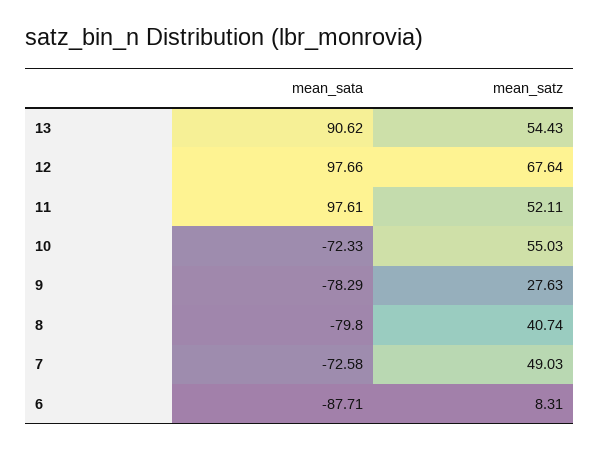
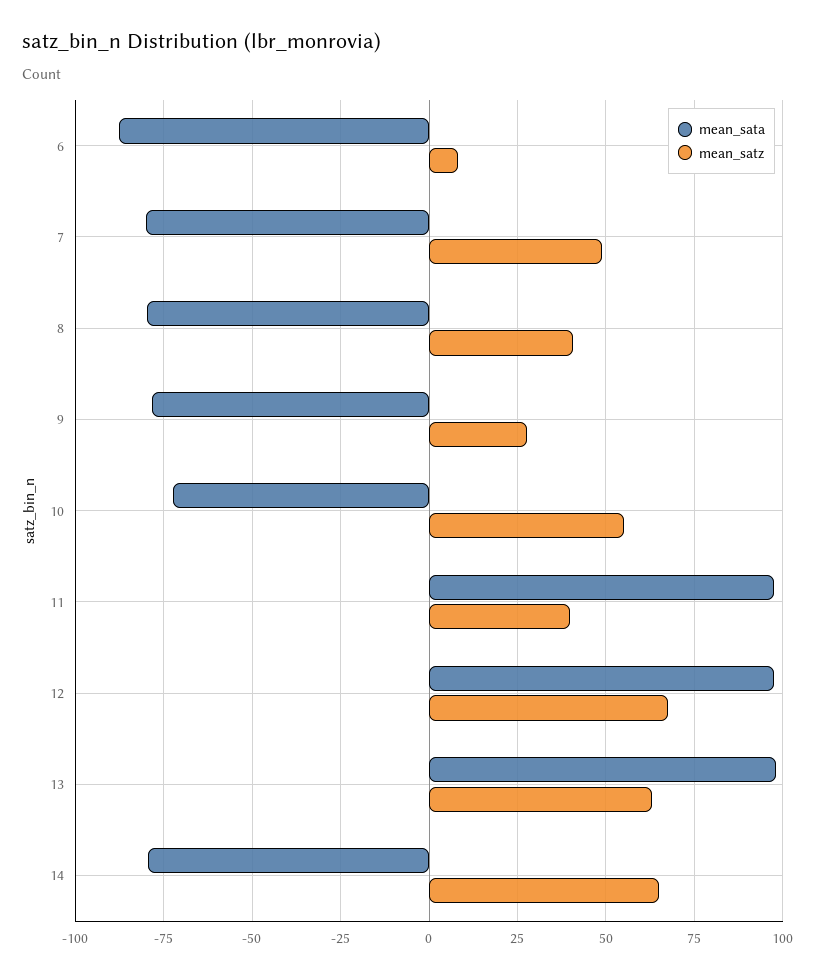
mean_sata, 13: 90.62 -> 97.5
mean_satz, 13: 54.43 -> 62.5
mean_satz, 11: 52.11 -> 40
mean_sata, 7: -72.58 -> -80
mean_sata, 14: none -> -80
mean_satz, 14: none -> 65

